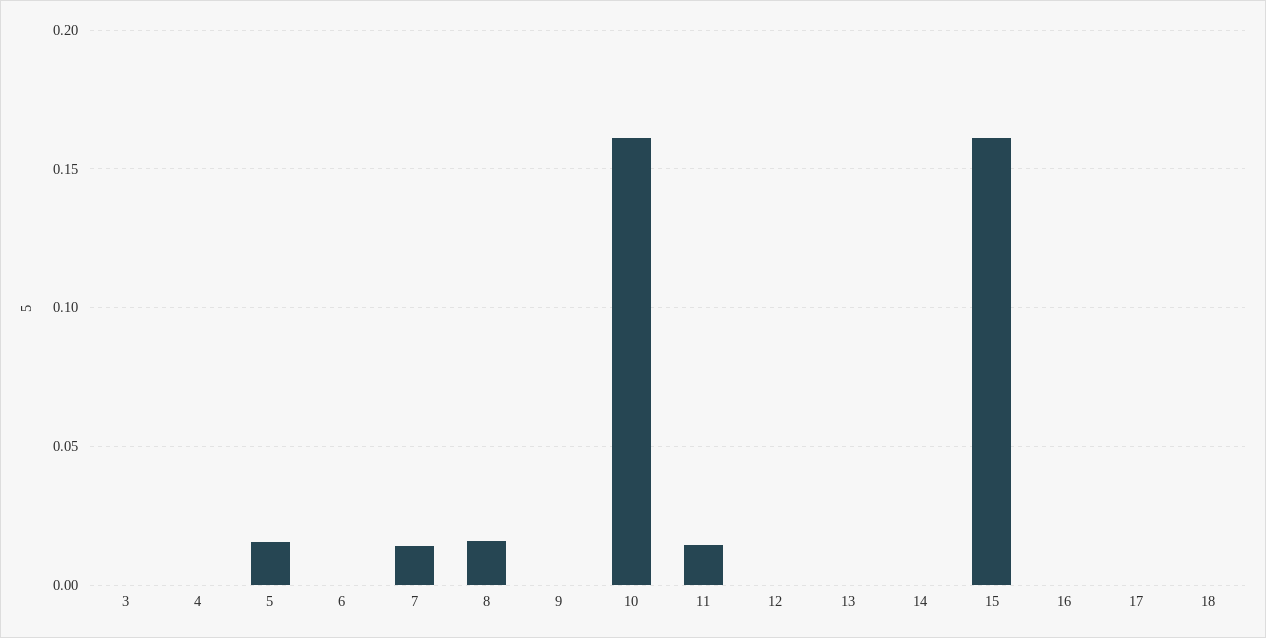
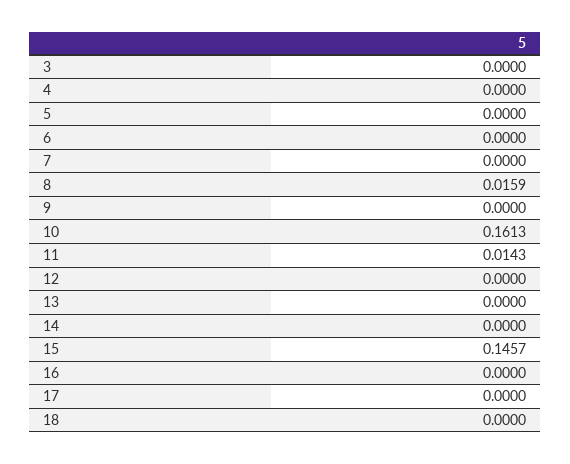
5: 0.015 -> 0
7: 0.015 -> 0
15: 0.16 -> 0.1457

